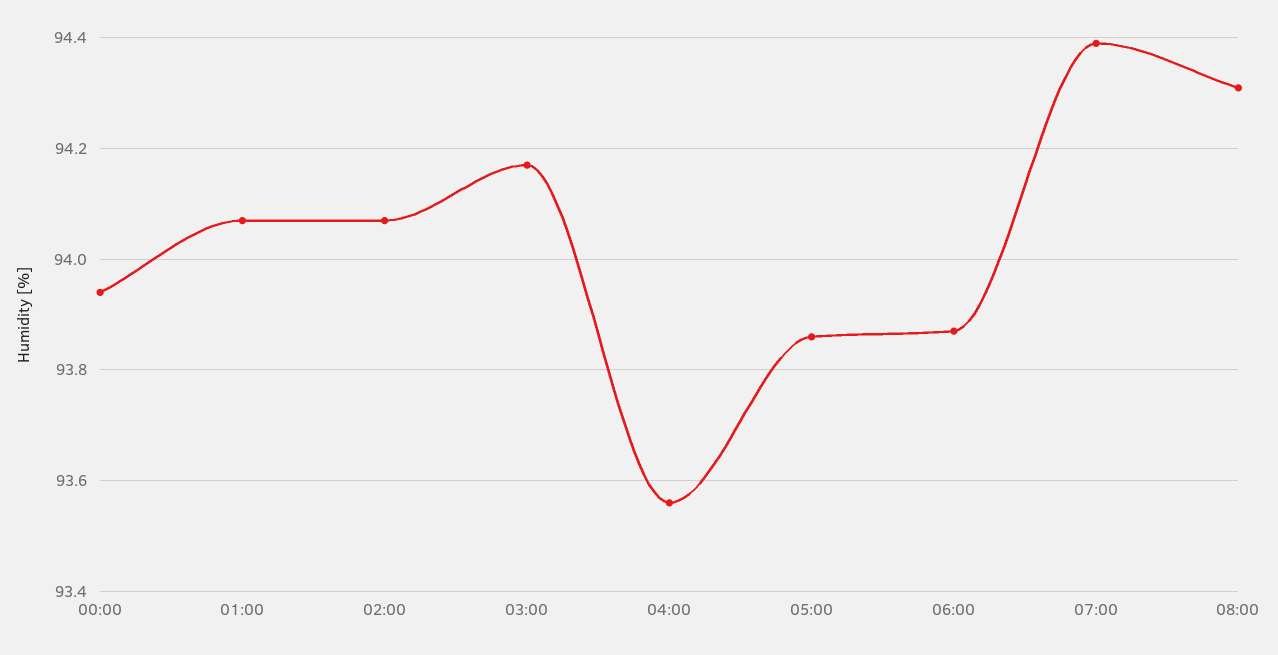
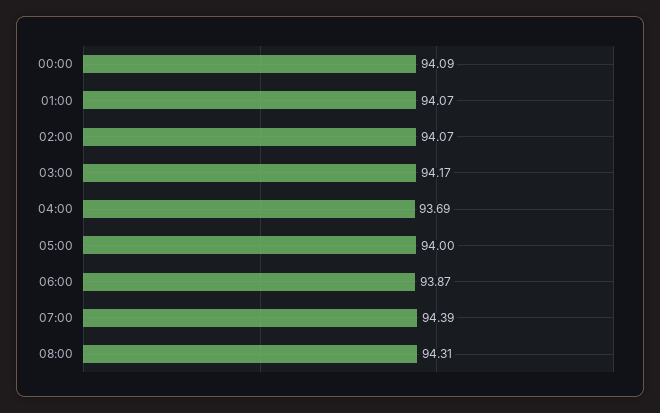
00:00: 93.95 -> 94.09
04:00: 93.55 -> 93.69
05:00: 93.85 -> 94

